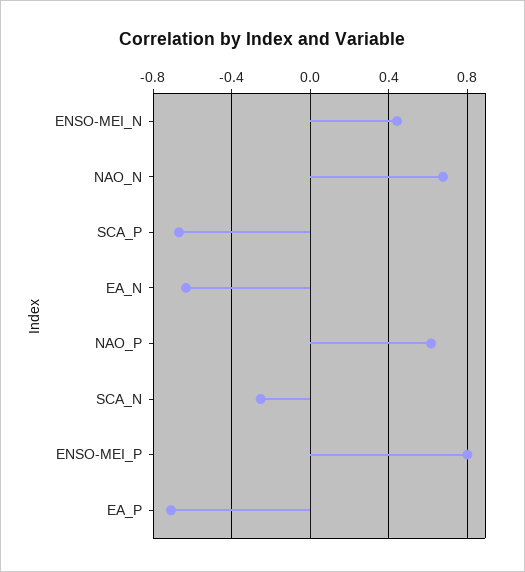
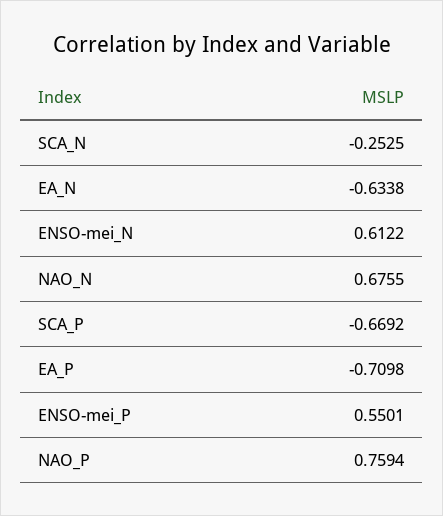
ENSO-MEI_N: 0.45 -> 0.6122
NAO_P: 0.6 -> 0.7594
ENSO-MEI_P: 0.8 -> 0.5501

